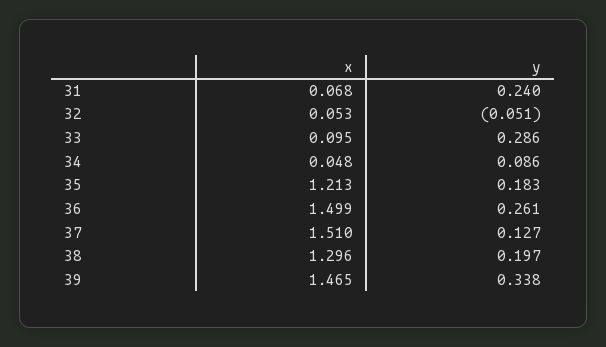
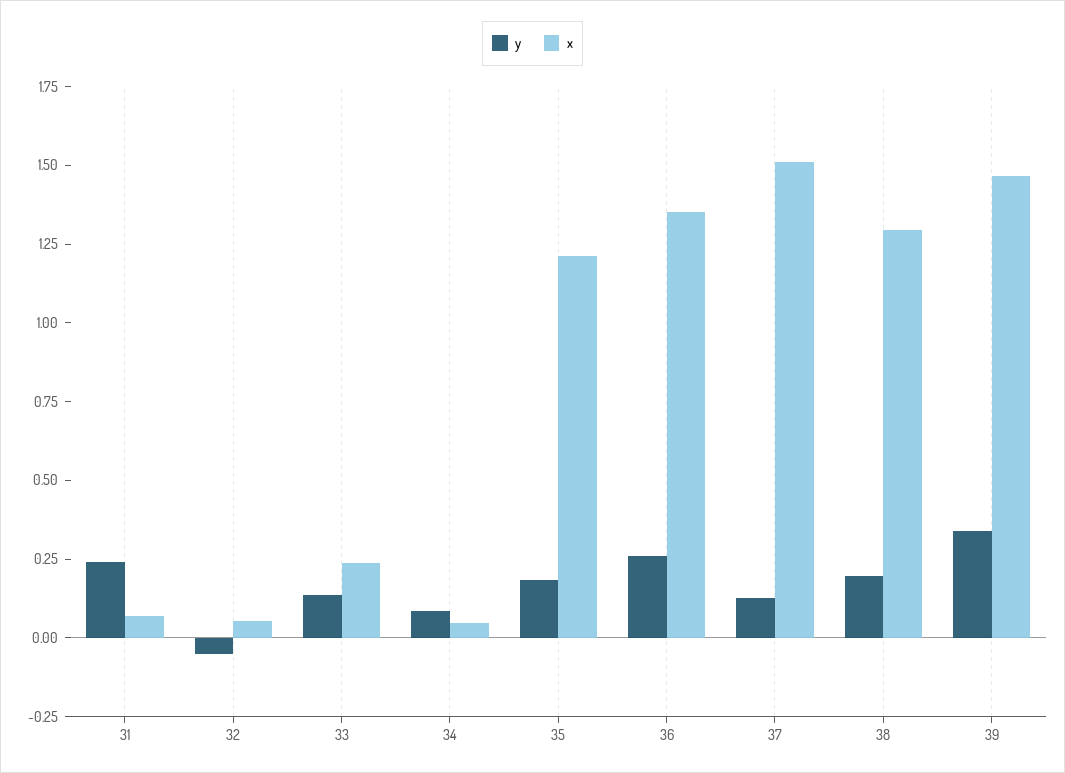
x, 33: 0.095 -> 0.25
y, 33: 0.286 -> 0.15
x, 36: 1.499 -> 1.35

